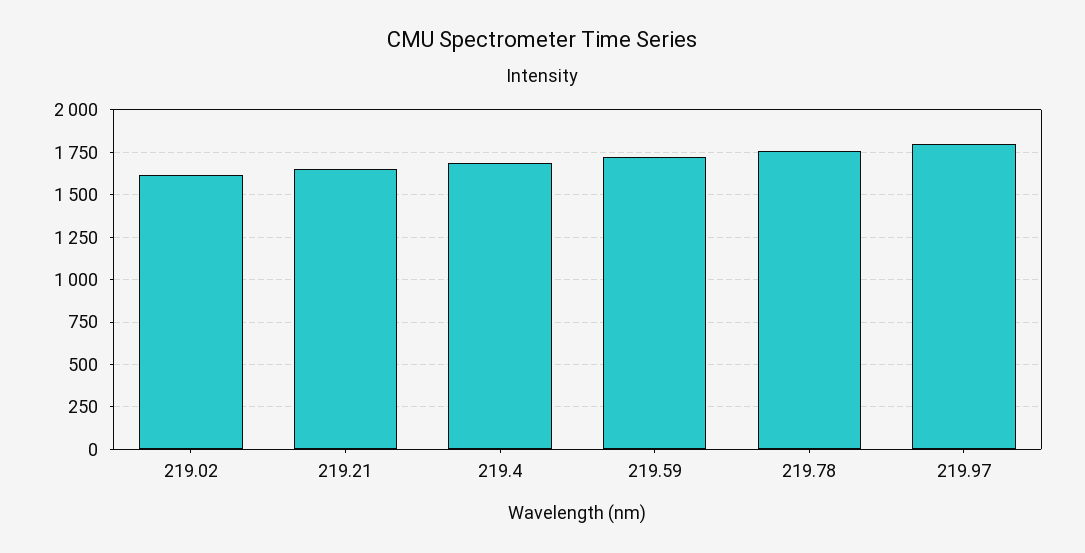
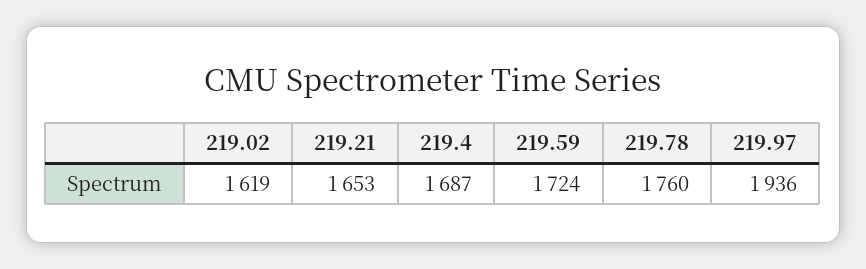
219.97: 1800 -> 1936

